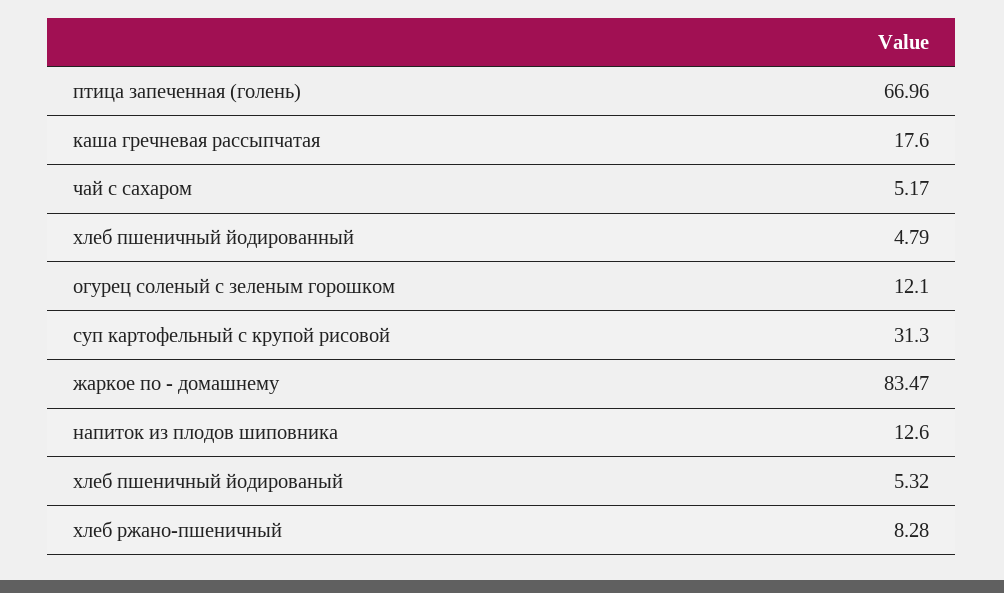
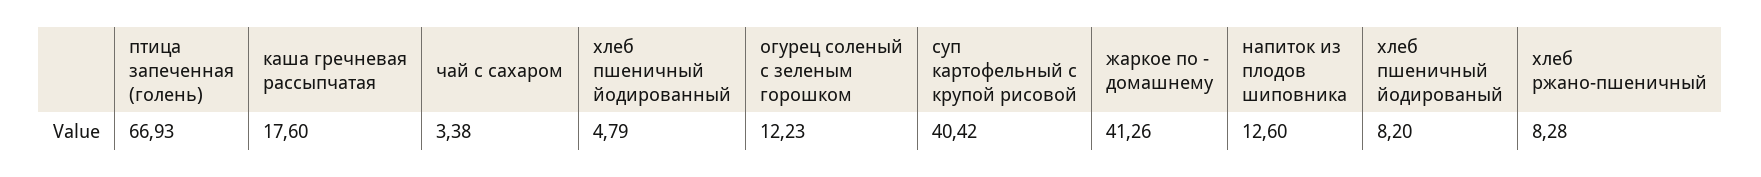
птица запеченная (голень): 66.96 -> 66.93
чай с сахаром: 5.17 -> 3.38
огурец соленый с зеленым горошком: 12.1 -> 12.23
суп картофельный с крупой рисовой: 31.3 -> 40.42
жаркое по - домашнему: 83.47 -> 41.26
хлеб пшеничный йодированый: 5.32 -> 8.2

